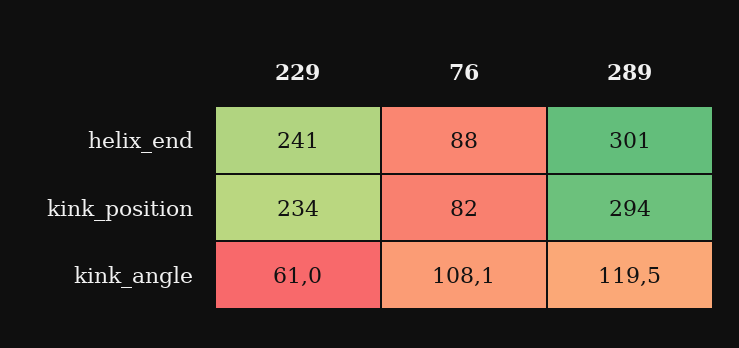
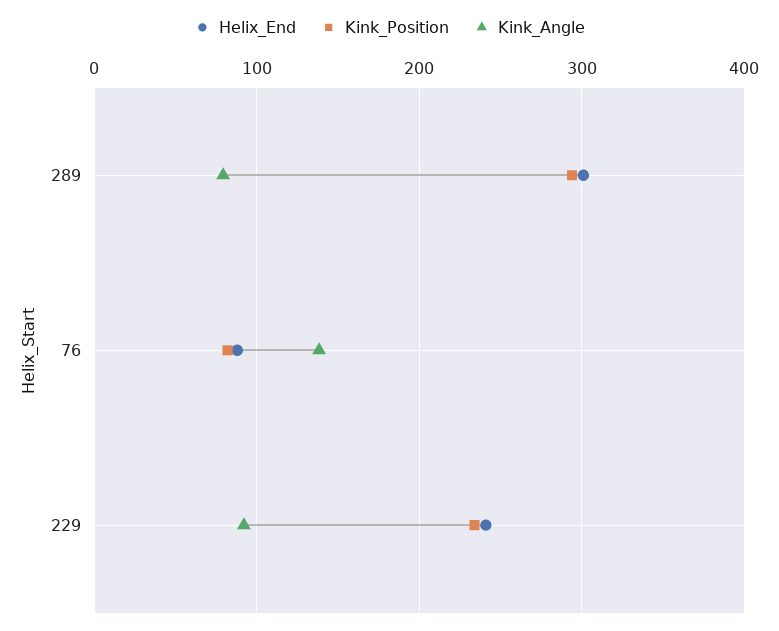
kink_angle, 229: 61 -> 90
kink_angle, 76: 108.1 -> 140
kink_angle, 289: 119.5 -> 80

